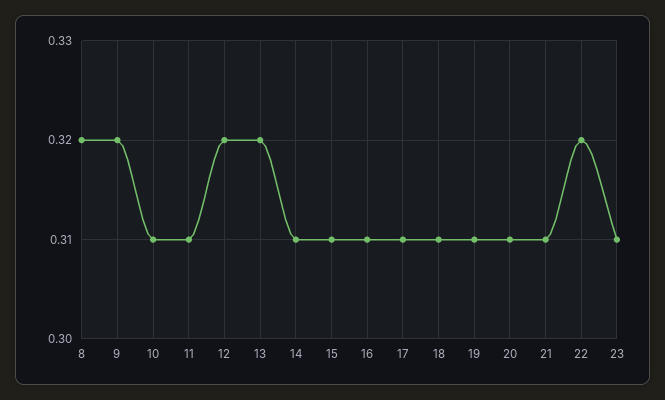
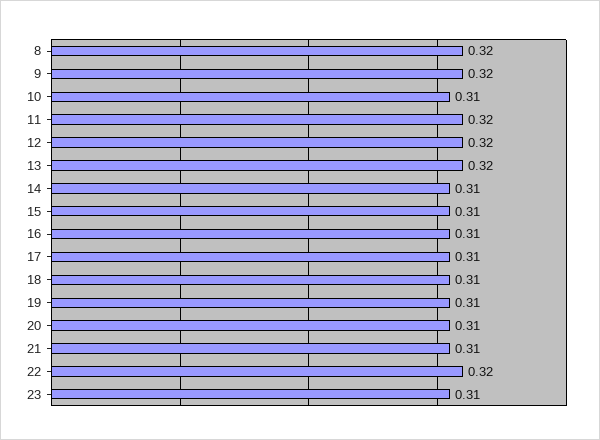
11: 0.31 -> 0.32

